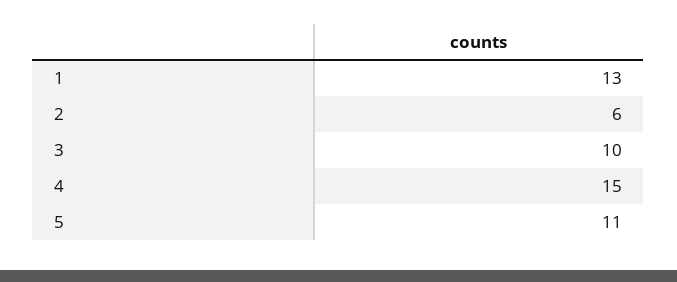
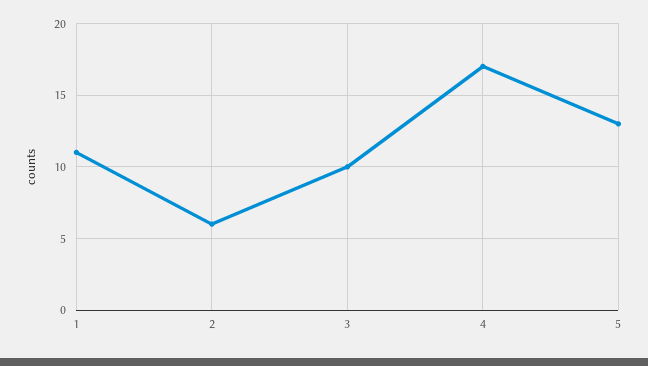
1: 13 -> 11
4: 15 -> 17
5: 11 -> 13

